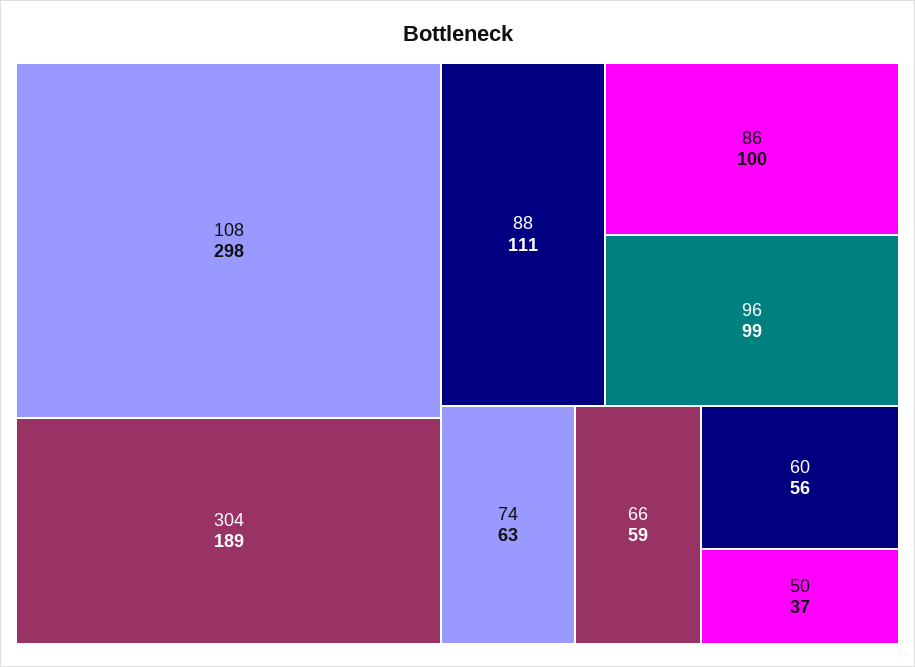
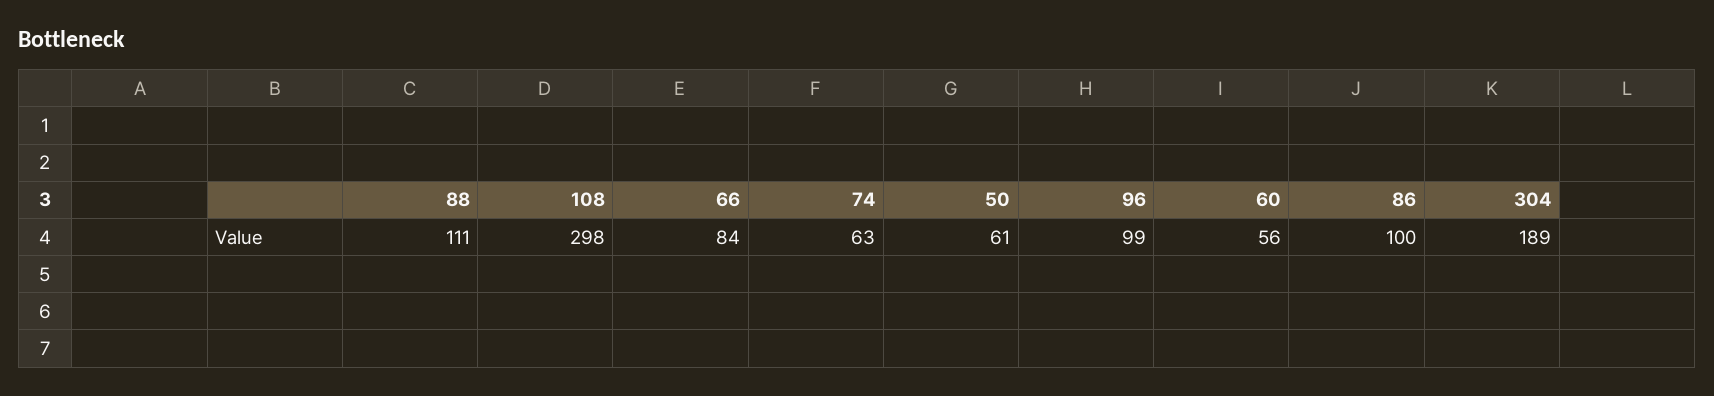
66: 59 -> 84
50: 37 -> 61

